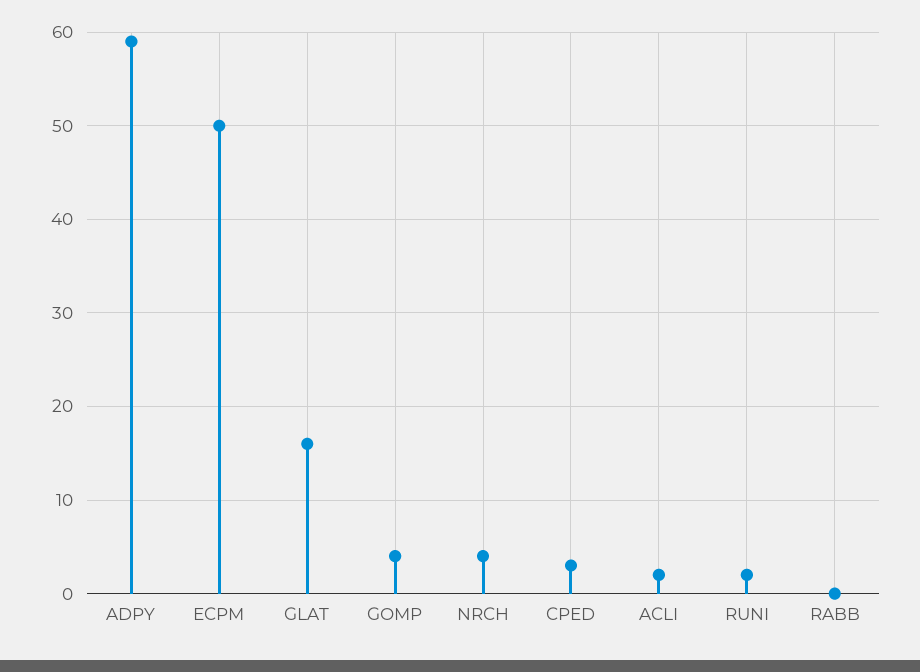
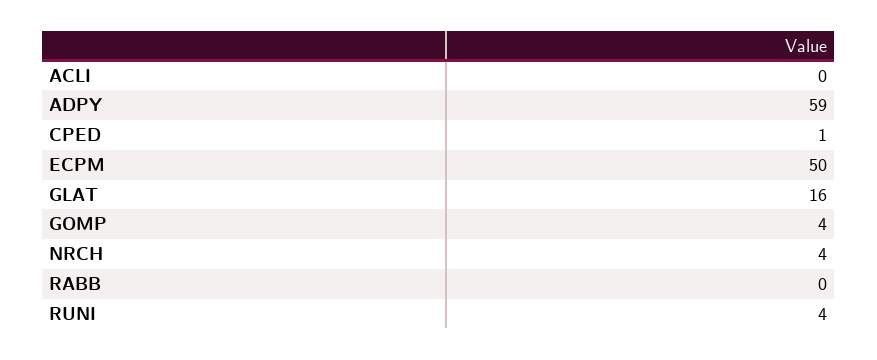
CPED: 3 -> 1
ACLI: 2 -> 0
RUNI: 2 -> 4

